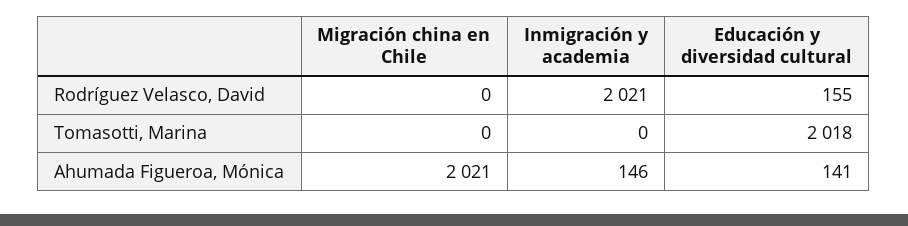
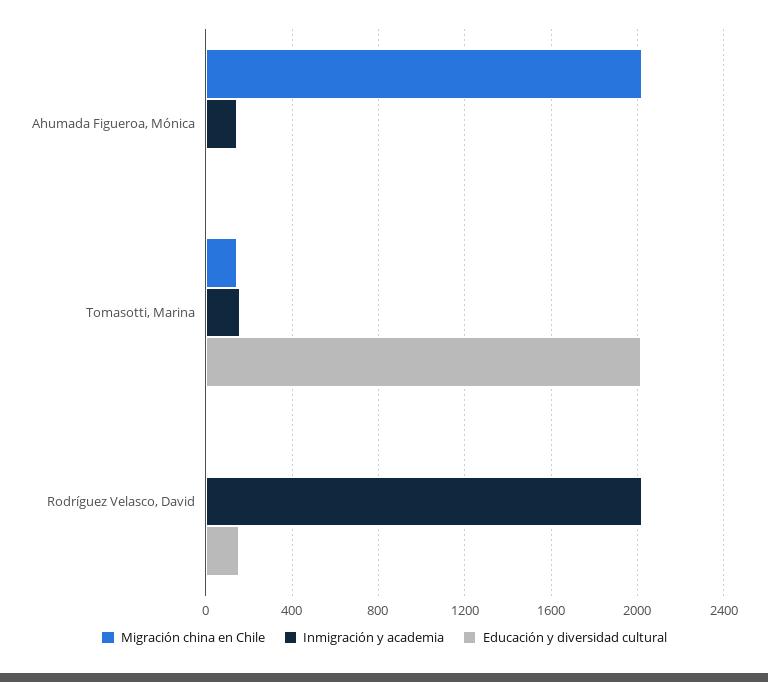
Migración china en Chile, Tomasotti, Marina: 0 -> 150
Inmigración y academia, Tomasotti, Marina: 0 -> 150
Educación y diversidad cultural, Ahumada Figueroa, Mónica: 141 -> 0

